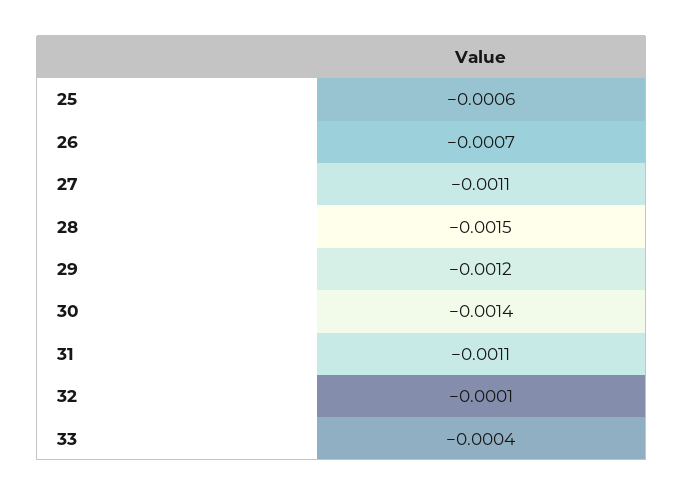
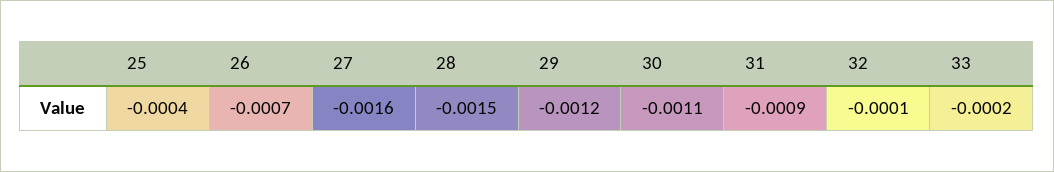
25: -0.0006 -> -0.0004
27: -0.0011 -> -0.0016
30: -0.0014 -> -0.0011
31: -0.0011 -> -0.0009
33: -0.0004 -> -0.0002

